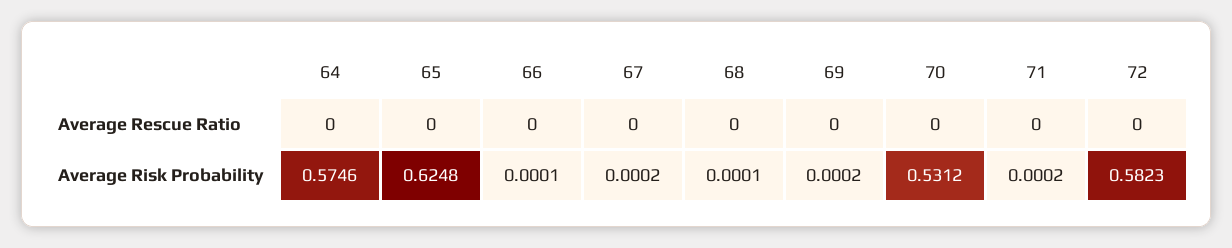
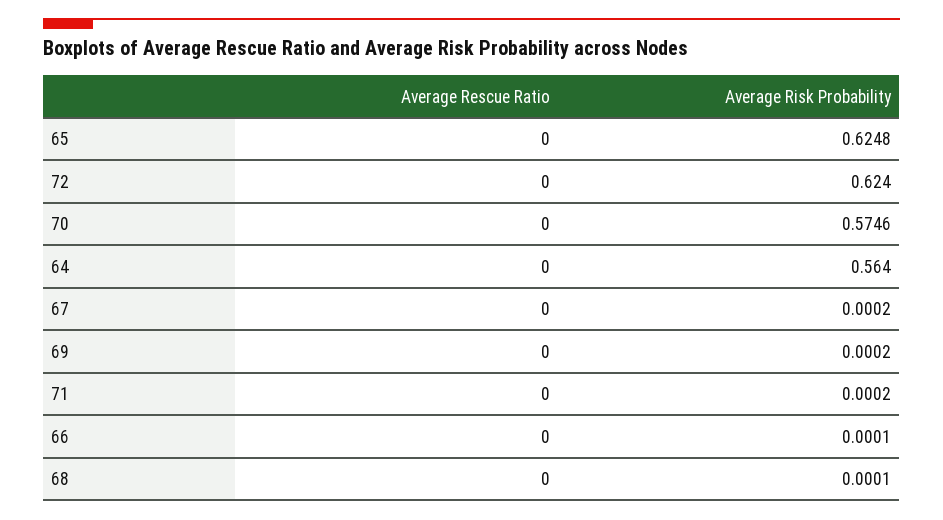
64, Average Risk Probability: 0.5746 -> 0.564
70, Average Risk Probability: 0.5312 -> 0.5746
72, Average Risk Probability: 0.5823 -> 0.624

